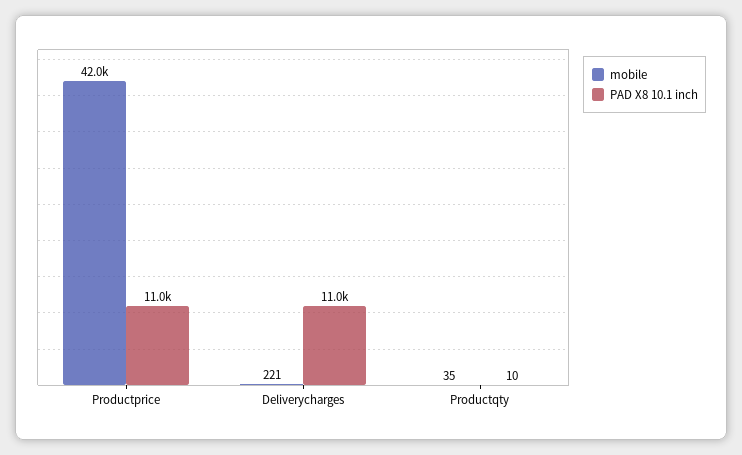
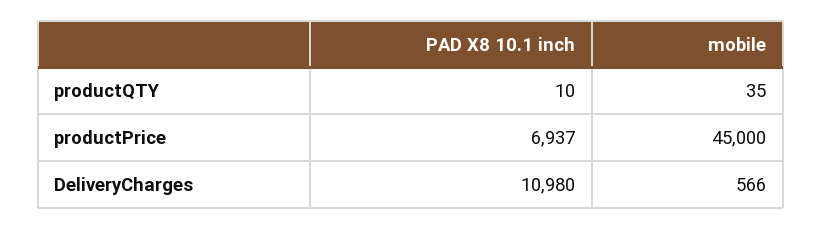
mobile, Productprice: 42000 -> 45000
PAD X8 10.1 inch, Productprice: 11000 -> 6937
mobile, Deliverycharges: 221 -> 566

